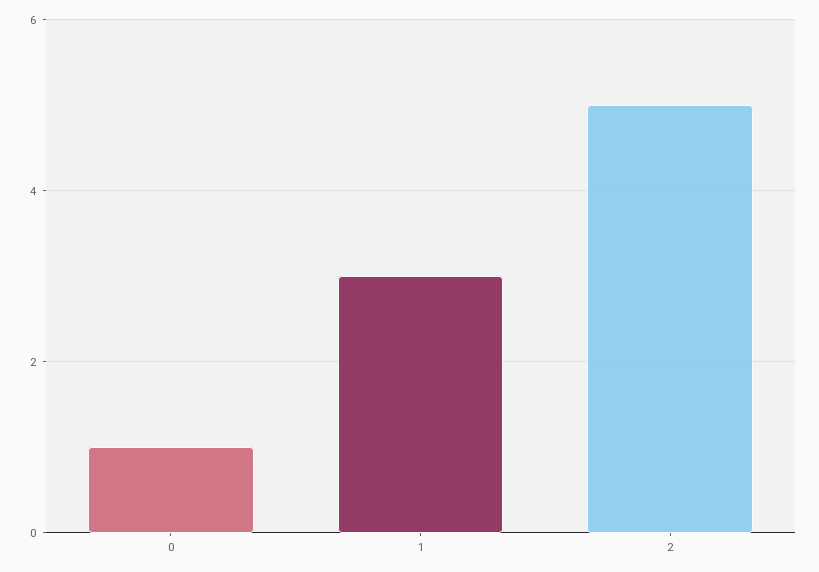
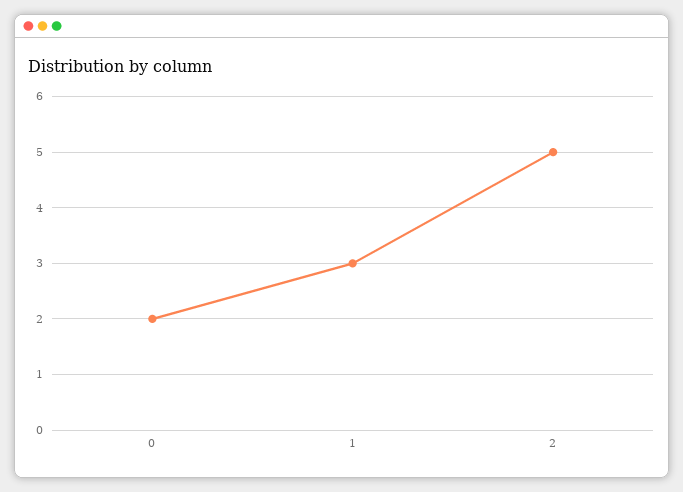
0: 1 -> 2

